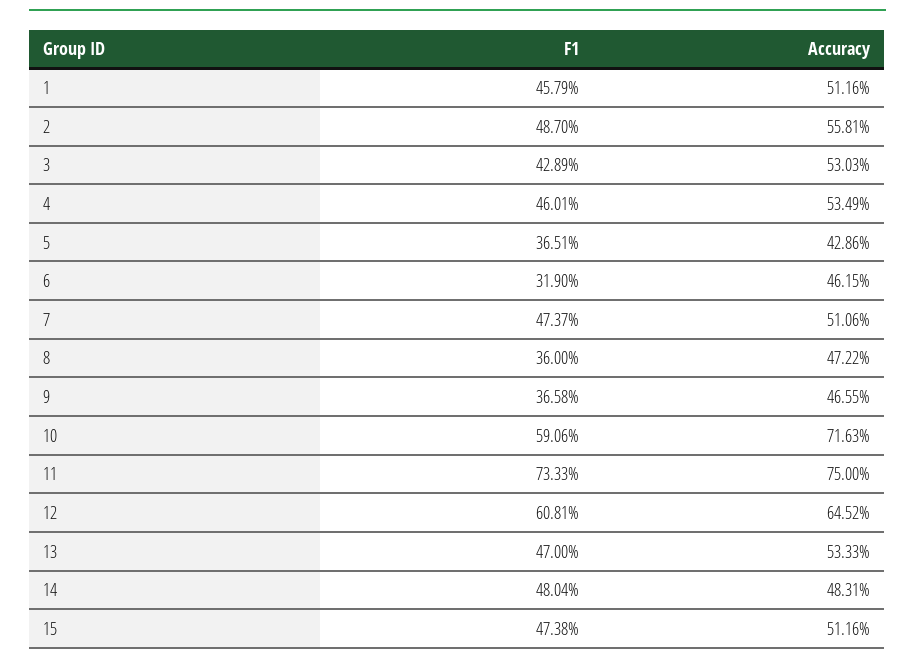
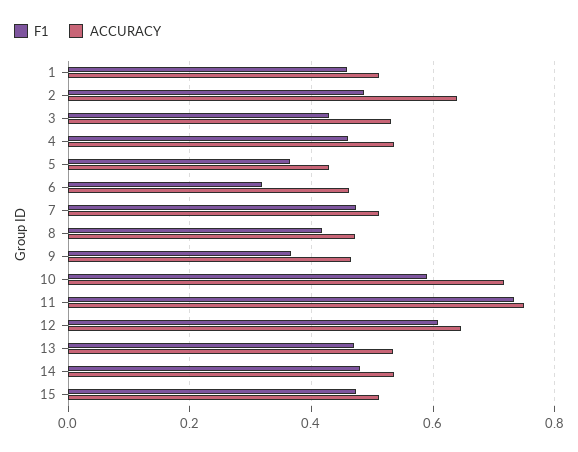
Accuracy, 2: 0.5581 -> 0.64
F1, 8: 0.36 -> 0.42
Accuracy, 14: 0.4831 -> 0.54

